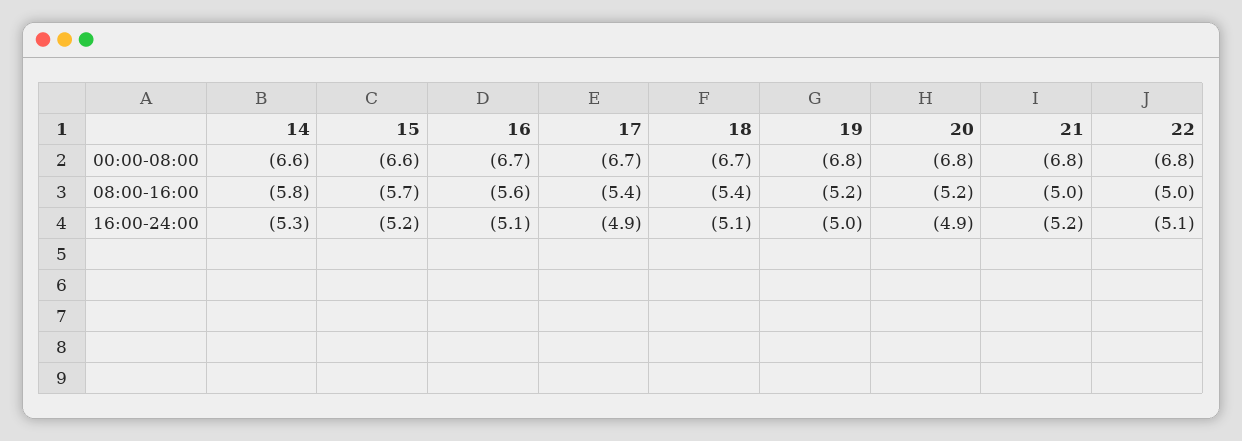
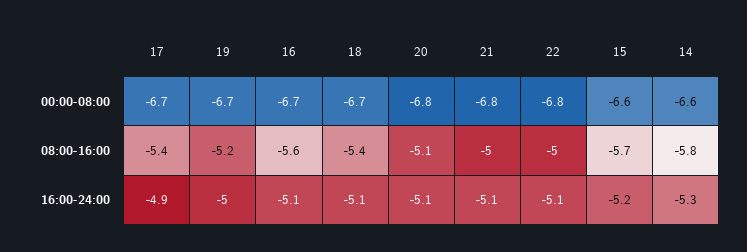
19, 00:00-08:00: -6.8 -> -6.7
20, 08:00-16:00: -5.2 -> -5.1
20, 16:00-24:00: -4.9 -> -5.1
21, 16:00-24:00: -5.2 -> -5.1

